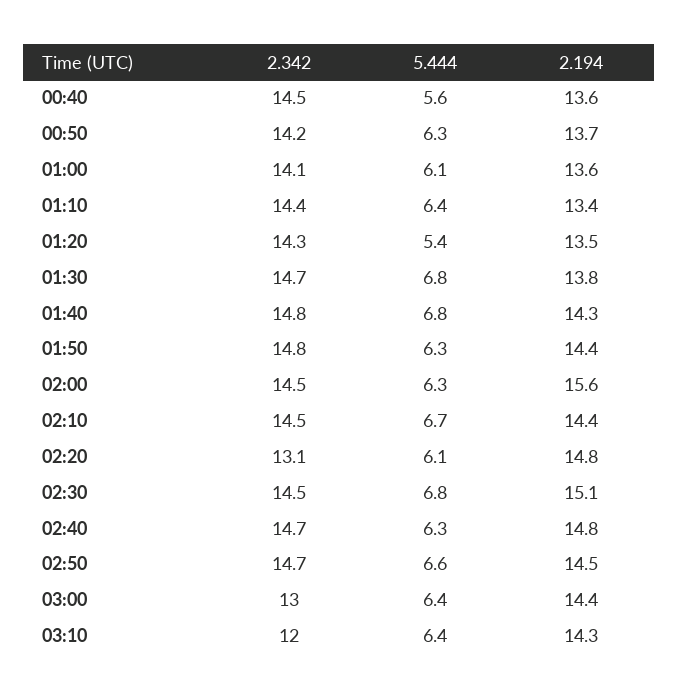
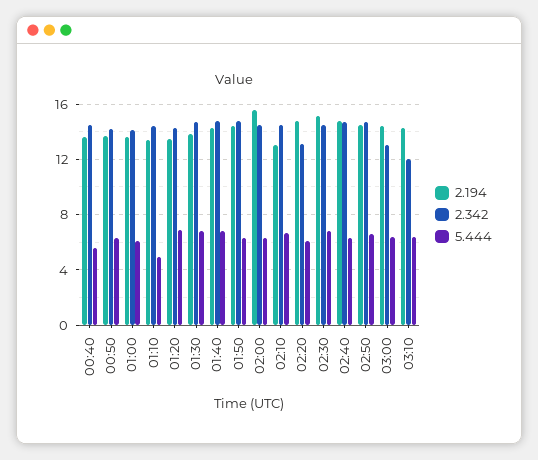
5.444, 01:10: 6.4 -> 5
5.444, 01:20: 5.4 -> 7
2.194, 02:10: 14.4 -> 13

